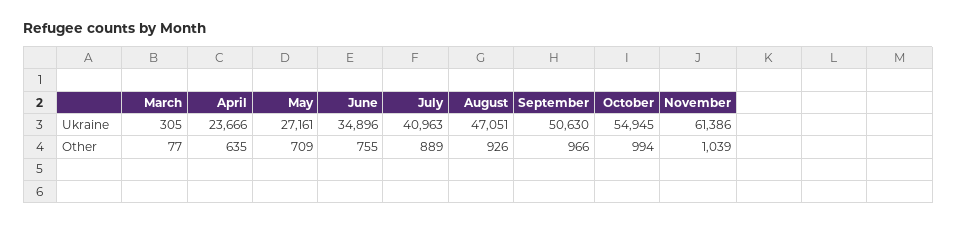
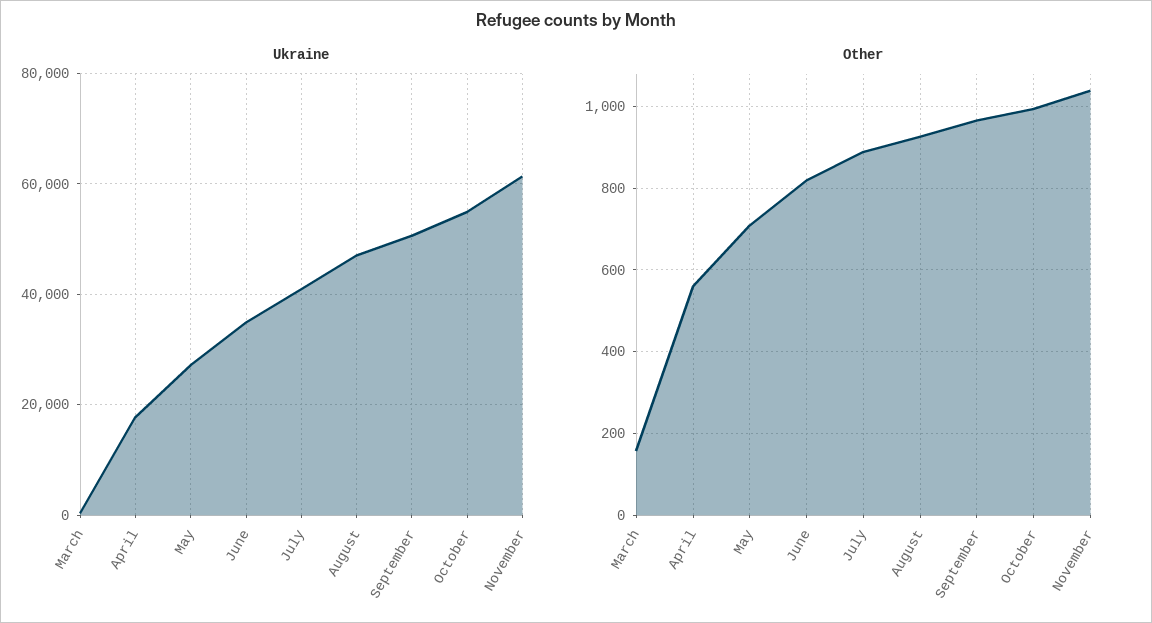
Ukraine, April: 23666 -> 18000
Other, March: 77 -> 160
Other, April: 635 -> 560
Other, June: 755 -> 820

